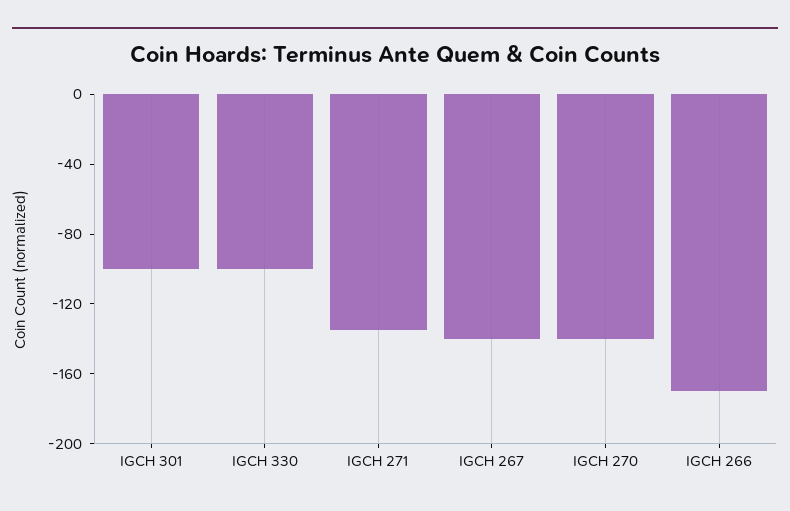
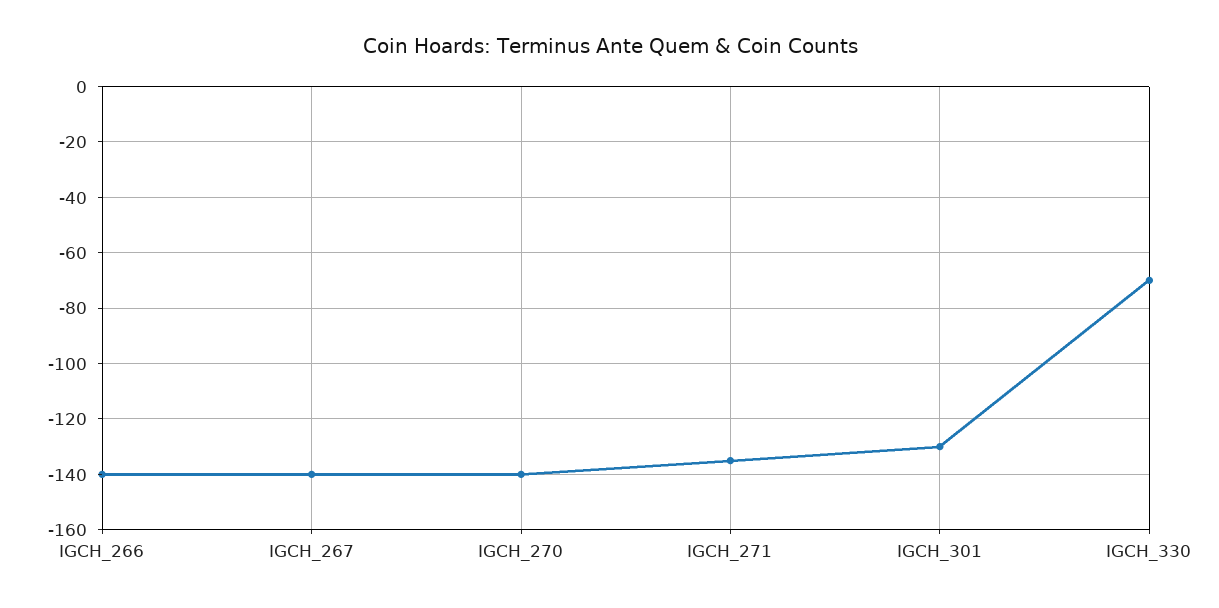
IGCH 301: -100 -> -130
IGCH 330: -100 -> -70
IGCH 266: -170 -> -140

